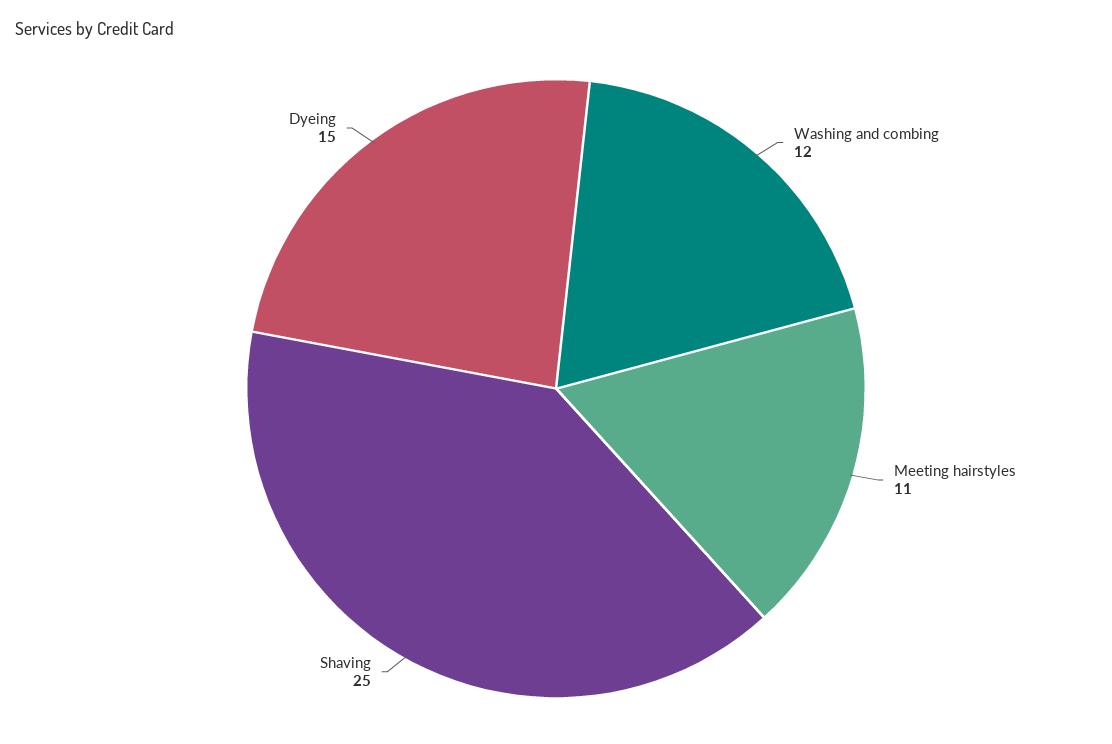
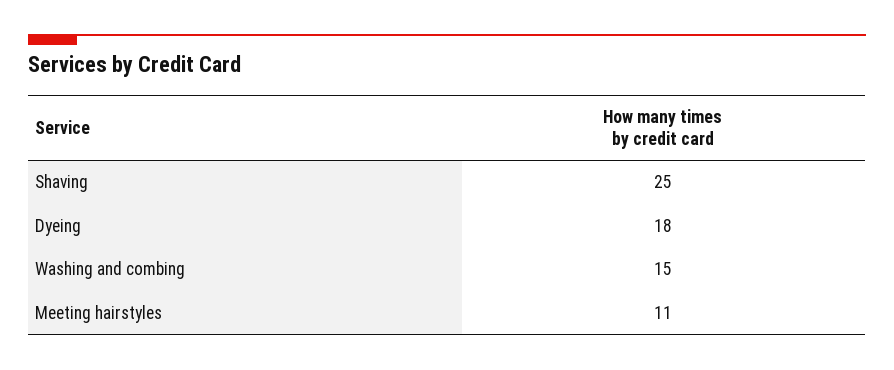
Washing and combing: 12 -> 15
Dyeing: 15 -> 18

